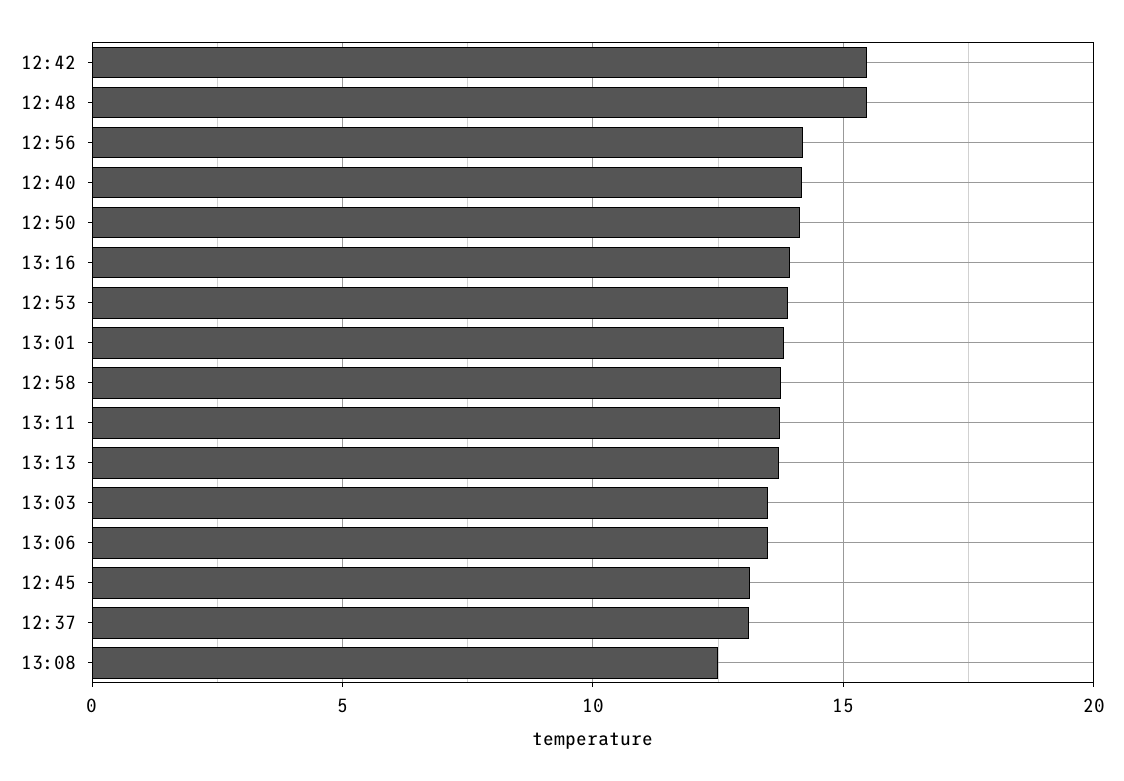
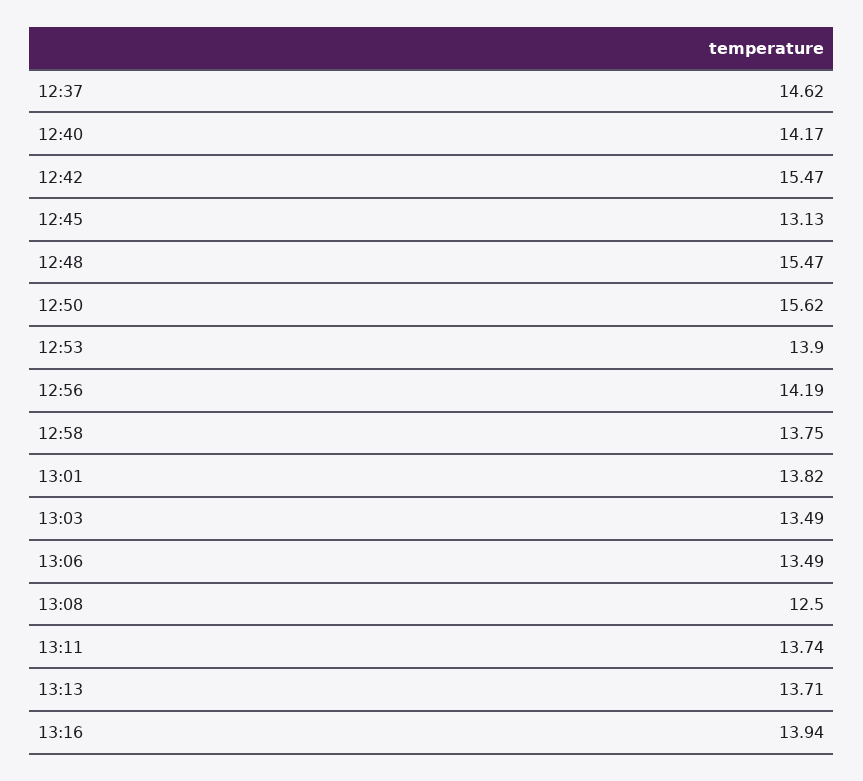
12:50: 14 -> 15.62
12:37: 13 -> 14.62

